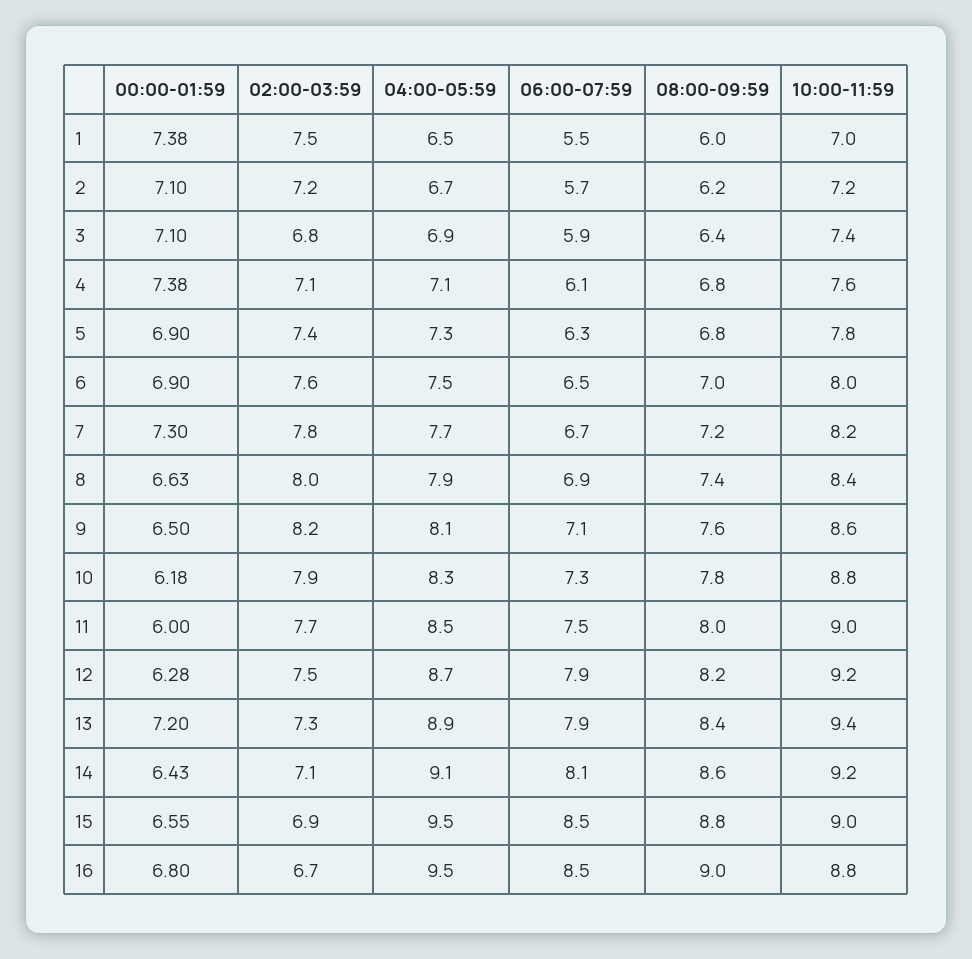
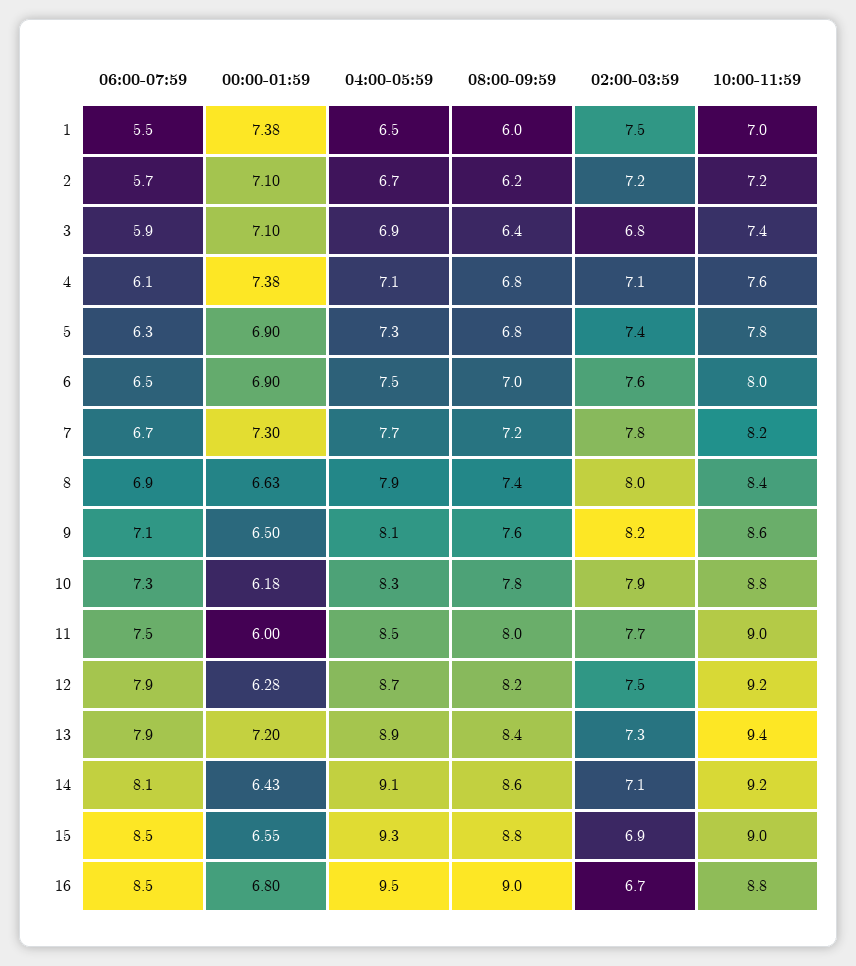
04:00-05:59, 15: 9.5 -> 9.3

